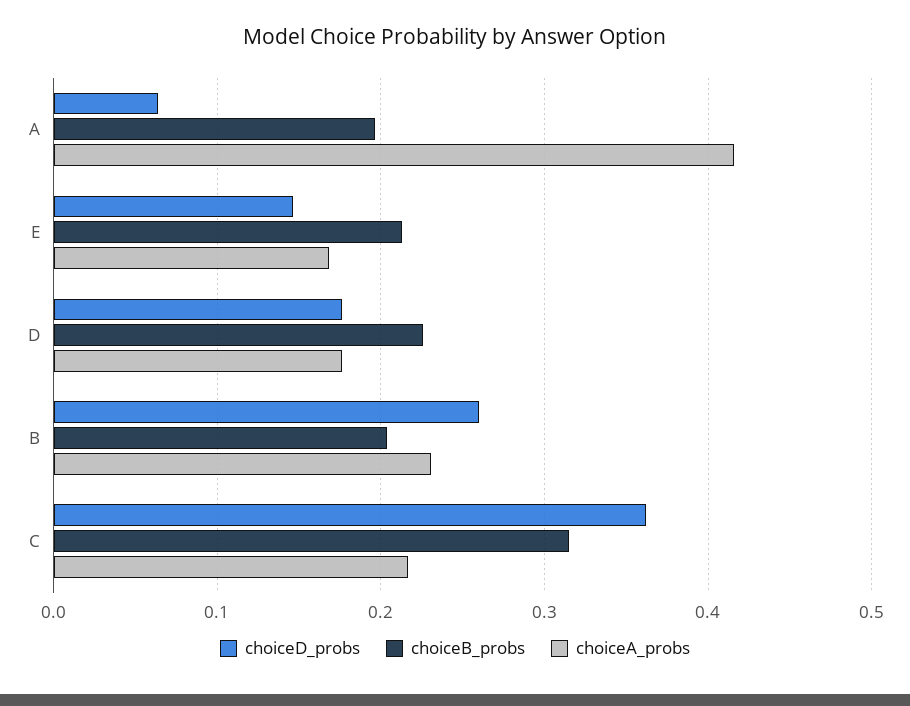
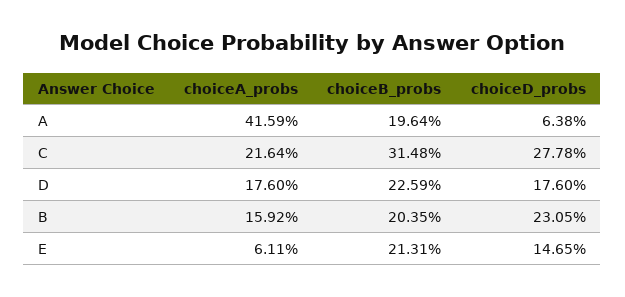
choiceA_probs, E: 0.17 -> 0.0611
choiceD_probs, B: 0.26 -> 0.2305
choiceA_probs, B: 0.23 -> 0.1592
choiceD_probs, C: 0.36 -> 0.2778

